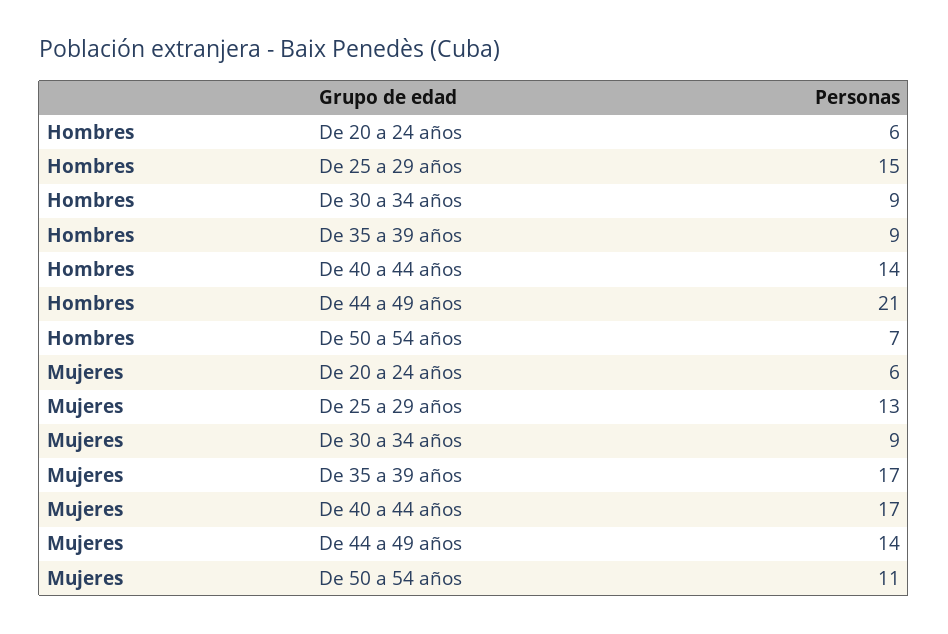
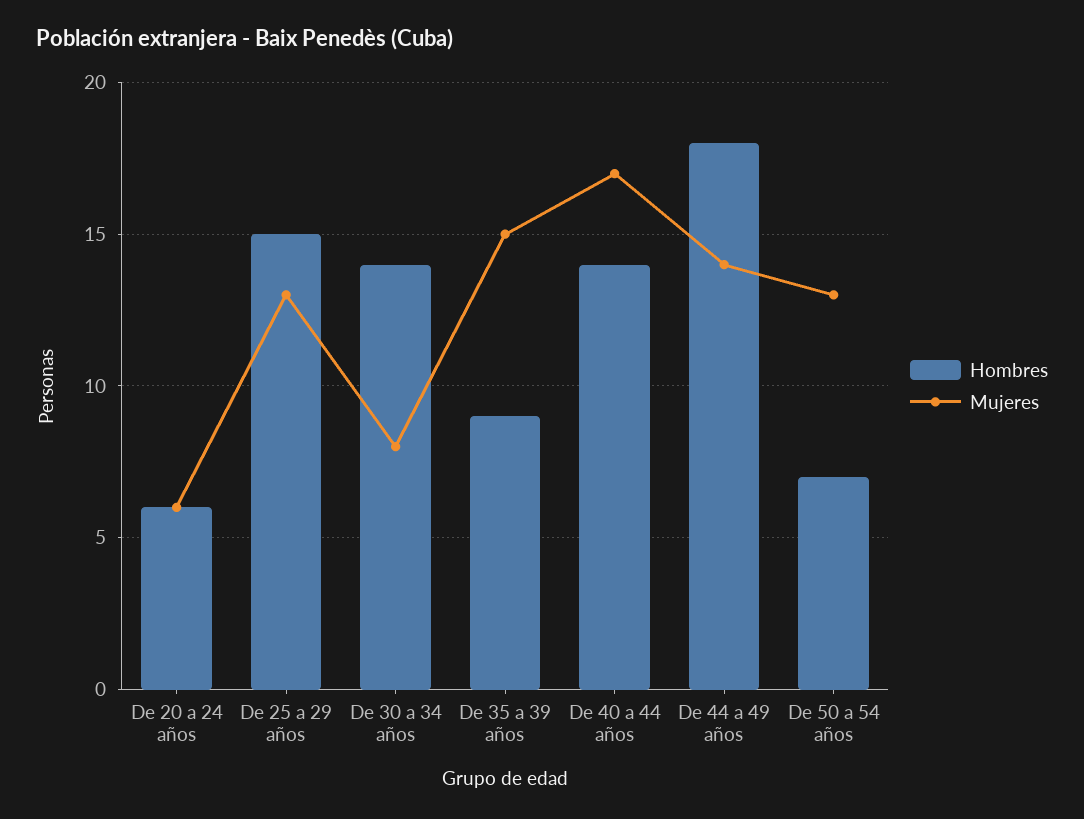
Hombres, De 30 a 34 años: 9 -> 14
Hombres, De 44 a 49 años: 21 -> 18
Mujeres, De 30 a 34 años: 9 -> 8
Mujeres, De 35 a 39 años: 17 -> 15
Mujeres, De 50 a 54 años: 11 -> 13

